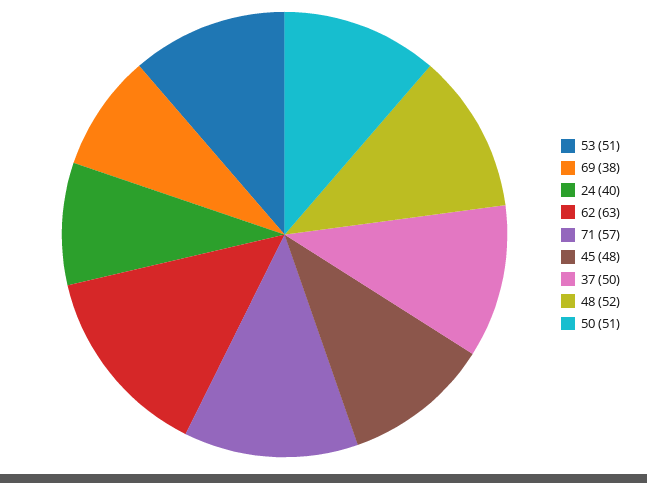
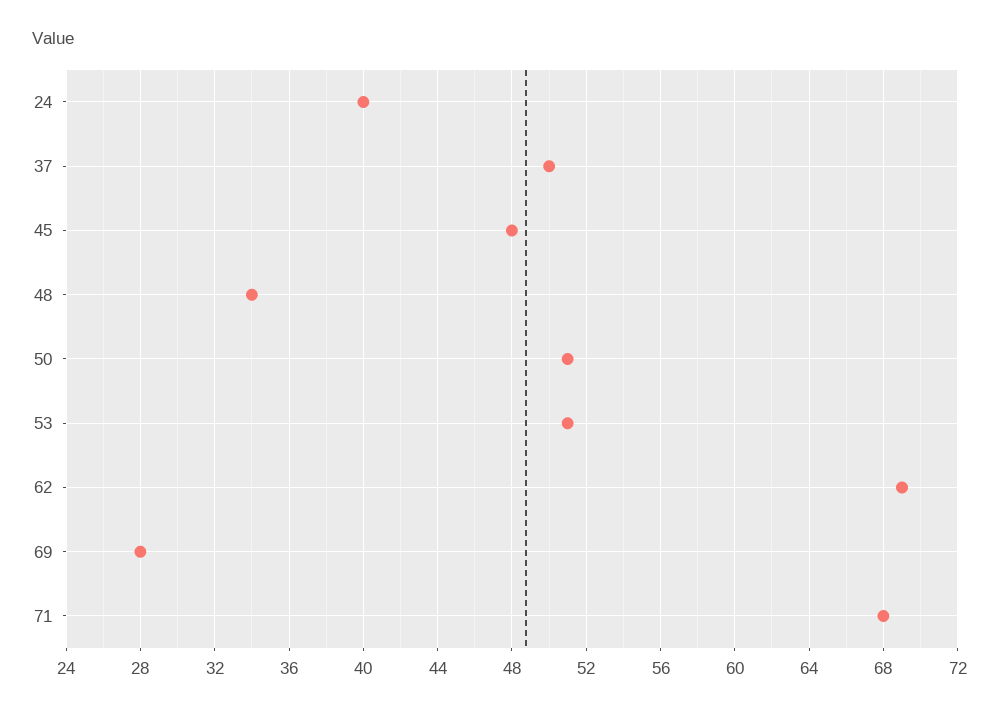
69: 38 -> 28
62: 63 -> 69
71: 57 -> 68
48: 52 -> 34

